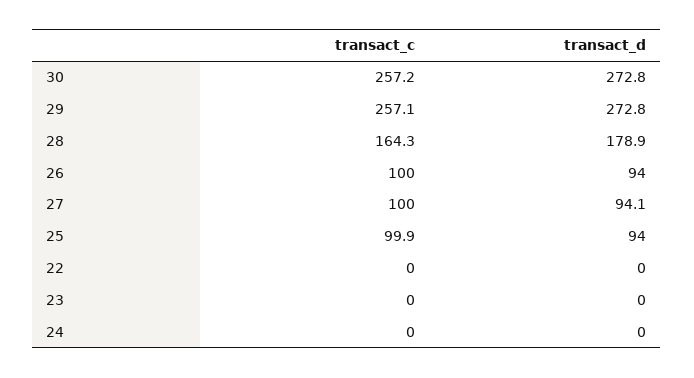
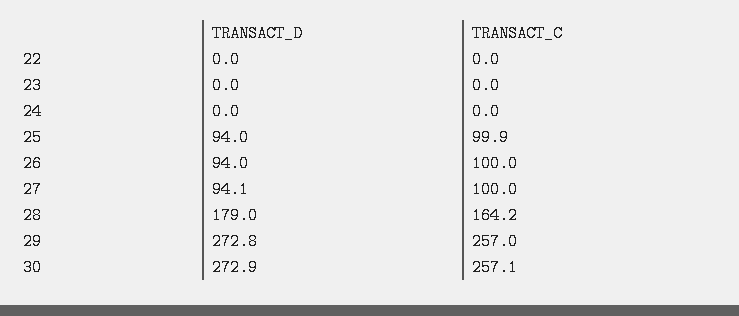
transact_c, 30: 257.2 -> 257.1
transact_d, 30: 272.8 -> 272.9
transact_c, 29: 257.1 -> 257
transact_c, 28: 164.3 -> 164.2
transact_d, 28: 178.9 -> 179

